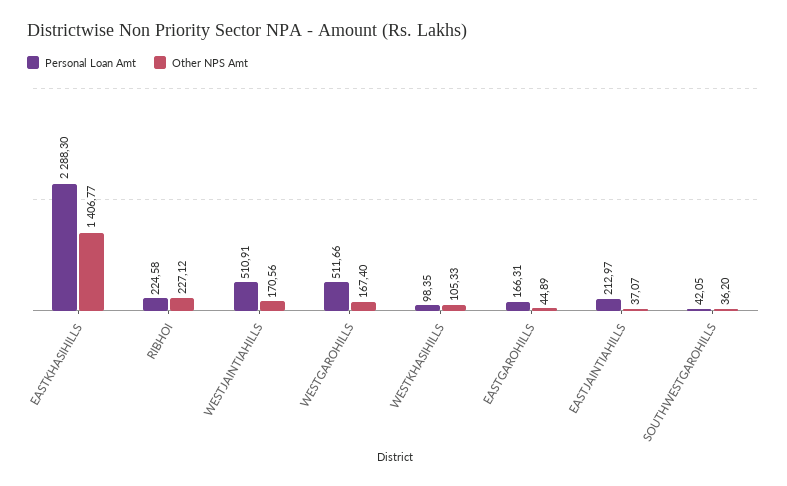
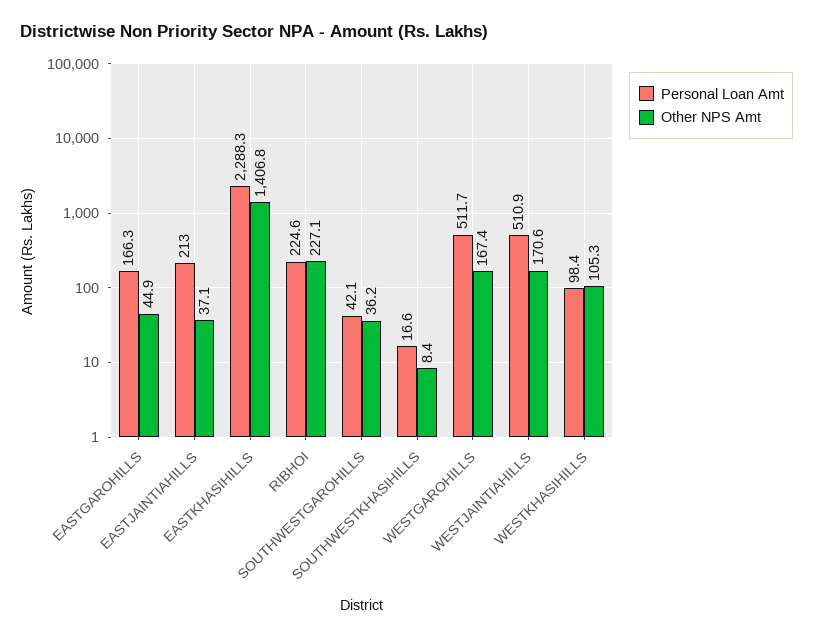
Personal Loan Amt, SOUTHWESTKHASIHILLS: none -> 16.6
Other NPS Amt, SOUTHWESTKHASIHILLS: none -> 8.4

